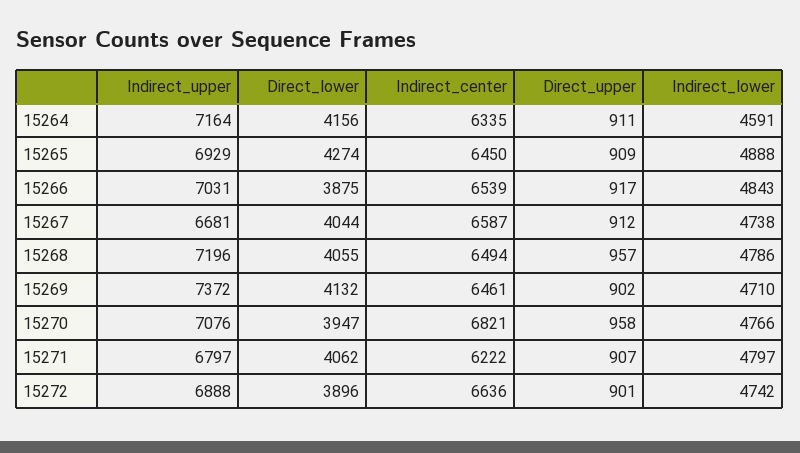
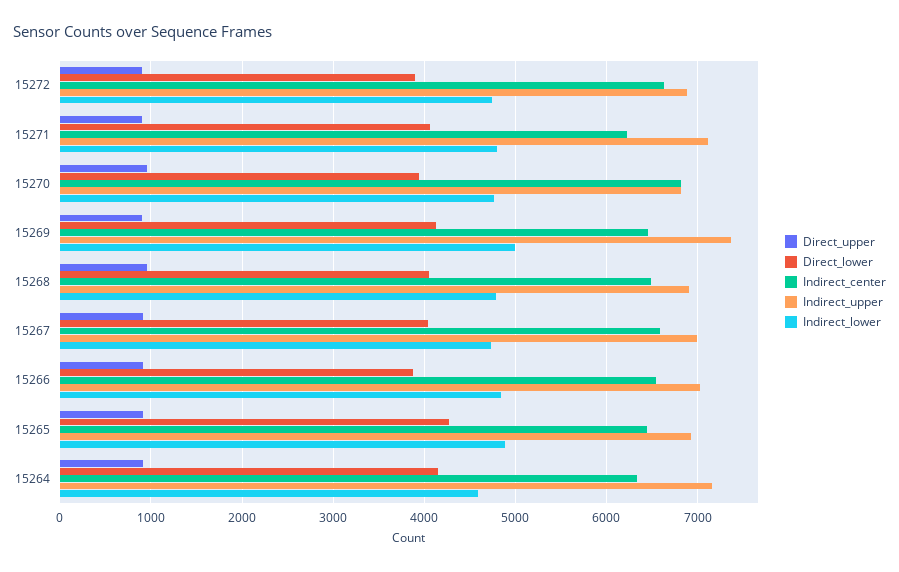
Indirect_upper, 15267: 6681 -> 7000
Indirect_upper, 15268: 7196 -> 6900
Indirect_lower, 15269: 4710 -> 5000
Indirect_upper, 15270: 7076 -> 6800
Indirect_upper, 15271: 6797 -> 7100

